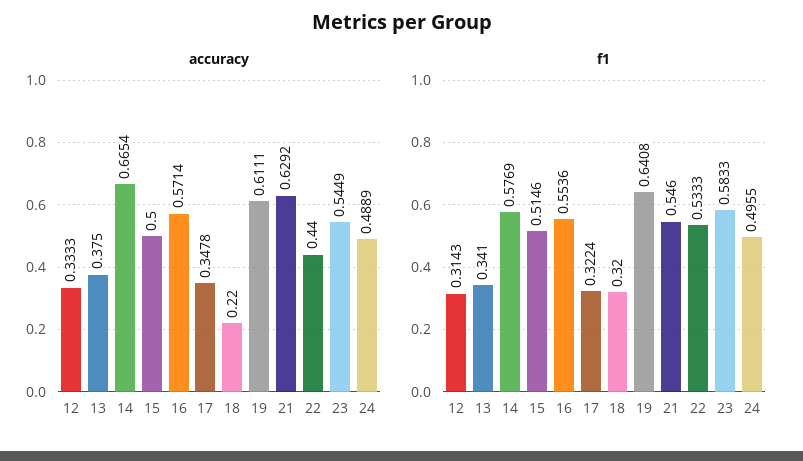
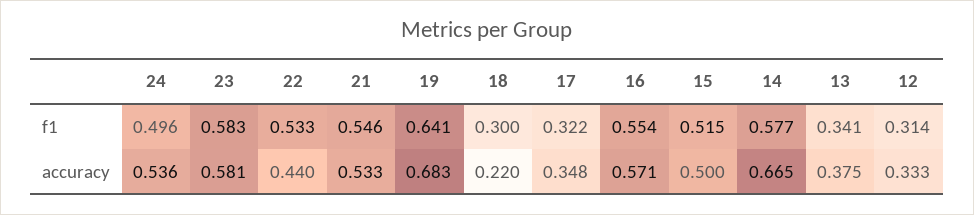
accuracy, 19: 0.6111 -> 0.683
accuracy, 21: 0.6292 -> 0.533
accuracy, 23: 0.5449 -> 0.581
accuracy, 24: 0.4889 -> 0.536
f1, 18: 0.32 -> 0.3

